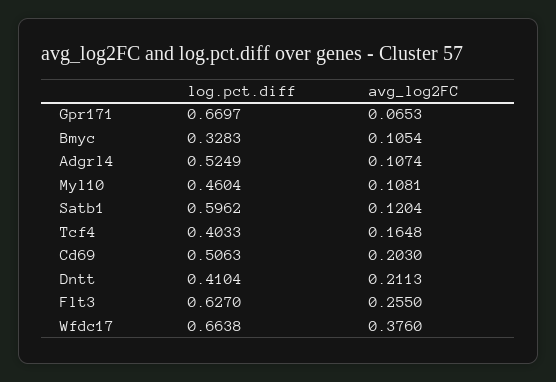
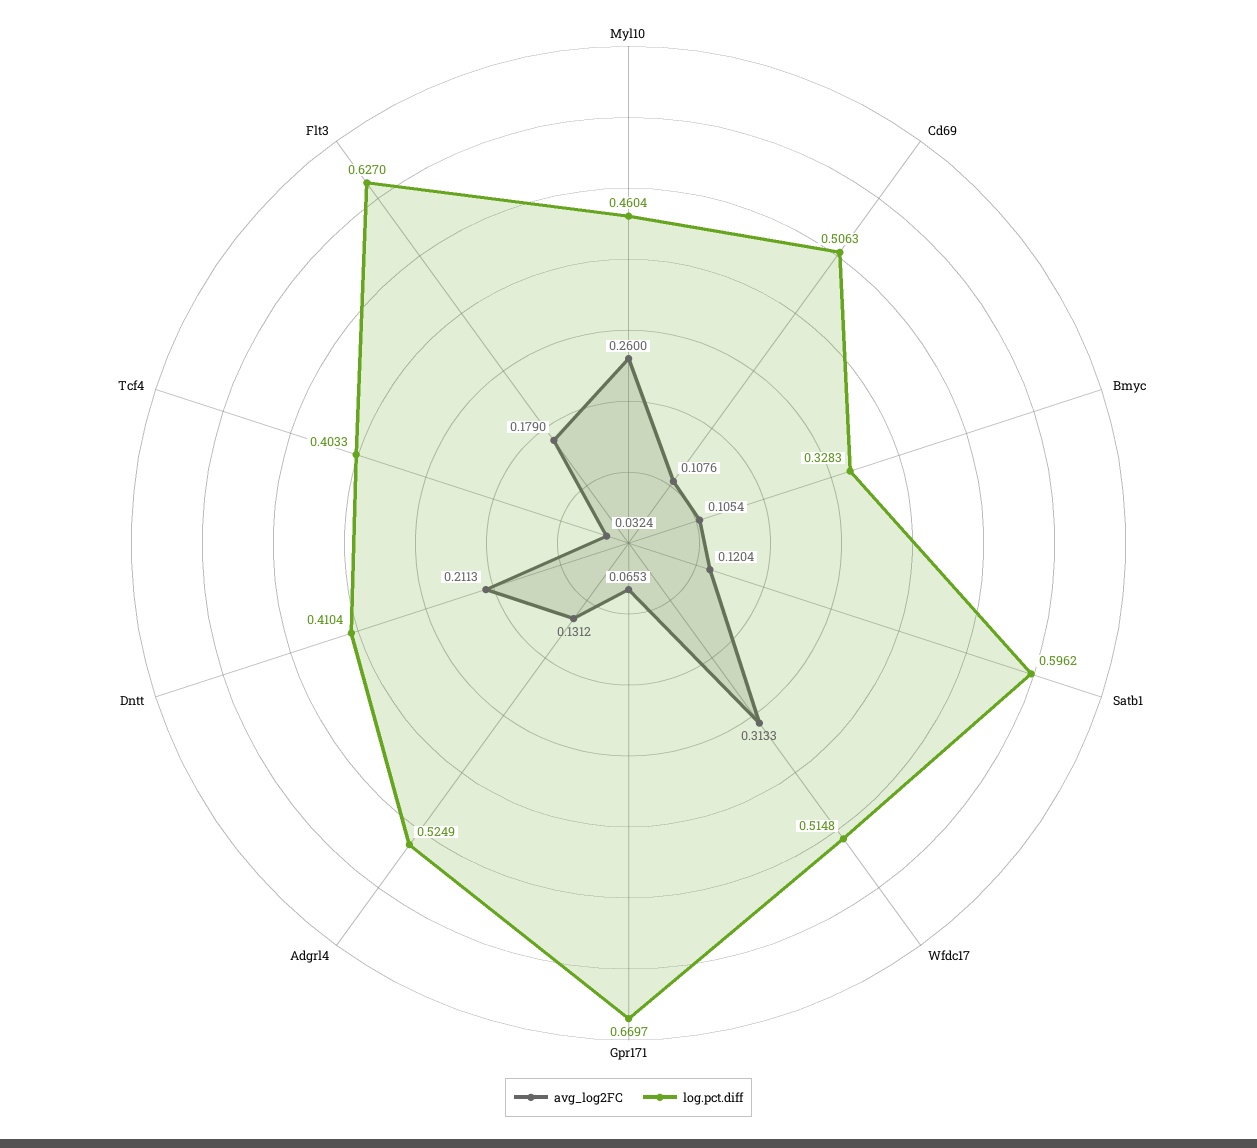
avg_log2FC, Adgrl4: 0.1074 -> 0.1312
avg_log2FC, Myl10: 0.1081 -> 0.26
avg_log2FC, Tcf4: 0.1648 -> 0.0324
avg_log2FC, Cd69: 0.203 -> 0.1076
avg_log2FC, Flt3: 0.255 -> 0.179
log.pct.diff, Wfdc17: 0.6638 -> 0.5148
avg_log2FC, Wfdc17: 0.376 -> 0.3133

